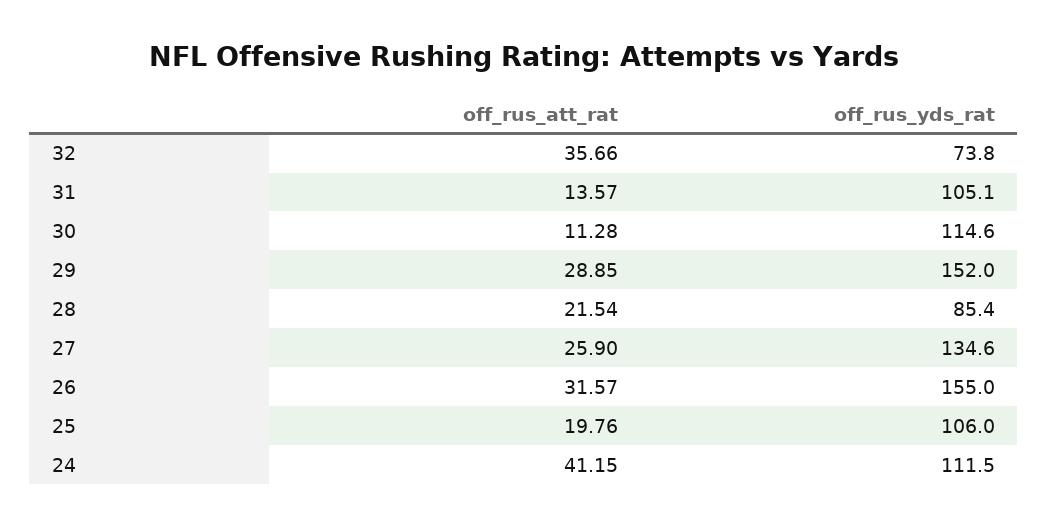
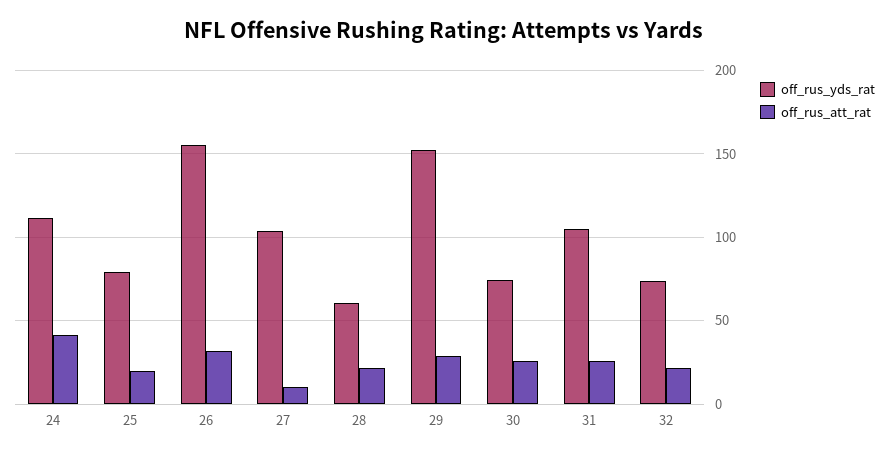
off_rus_att_rat, 32: 35.66 -> 20
off_rus_att_rat, 31: 13.57 -> 25
off_rus_att_rat, 30: 11.28 -> 25
off_rus_yds_rat, 30: 114.6 -> 75
off_rus_yds_rat, 28: 85.4 -> 60
off_rus_att_rat, 27: 25.9 -> 10
off_rus_yds_rat, 27: 134.6 -> 105
off_rus_yds_rat, 25: 106 -> 80

